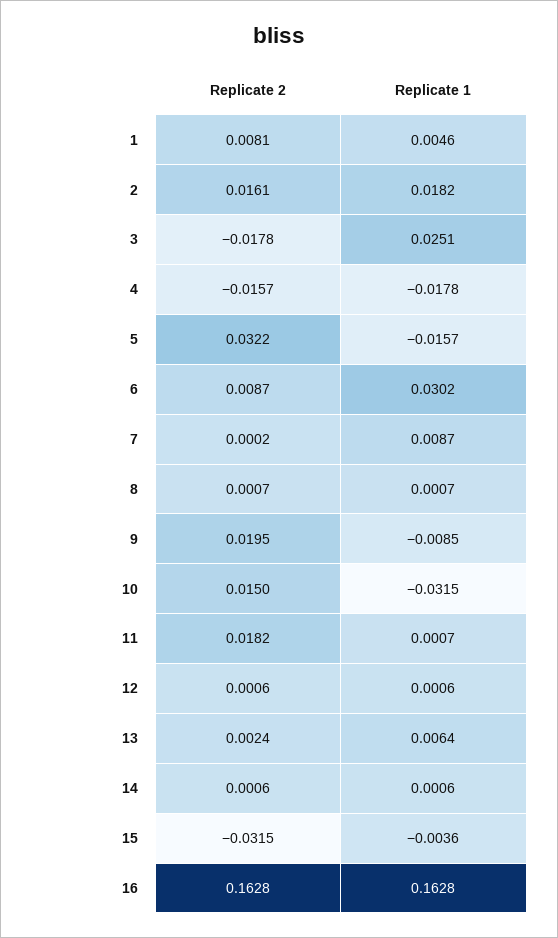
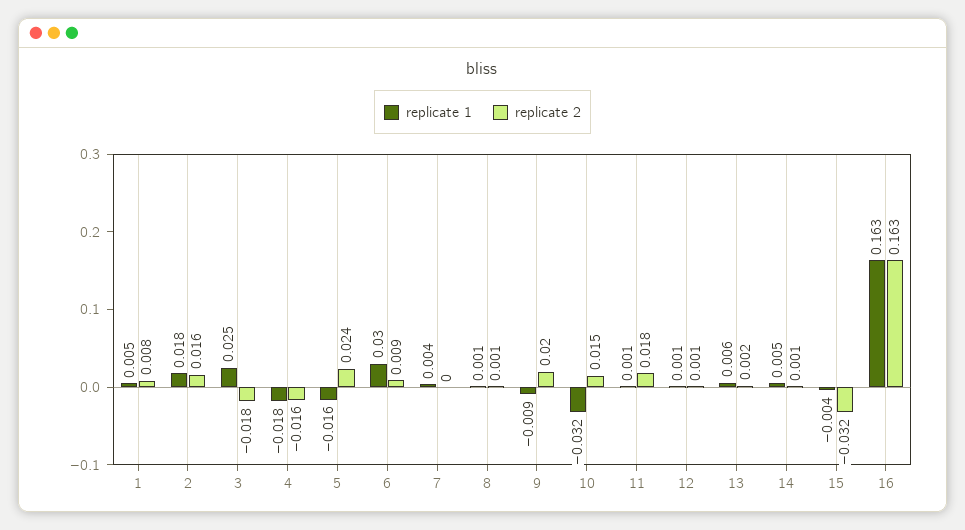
Replicate 2, 5: 0.0322 -> 0.024
Replicate 1, 7: 0.0087 -> 0.004
Replicate 1, 14: 0.0006 -> 0.005

